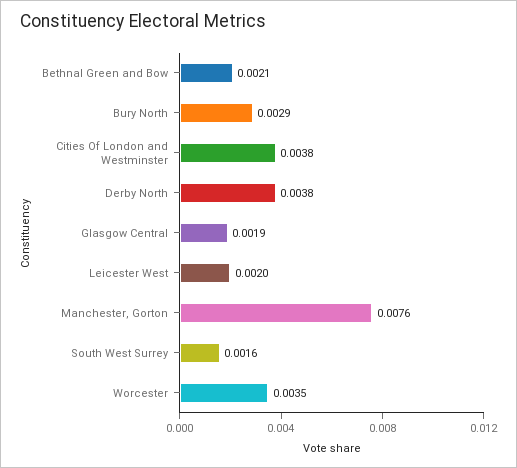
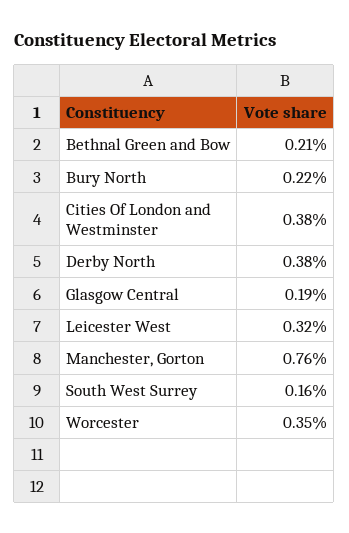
Bury North: 0.0029 -> 0.0022
Leicester West: 0.002 -> 0.0032

